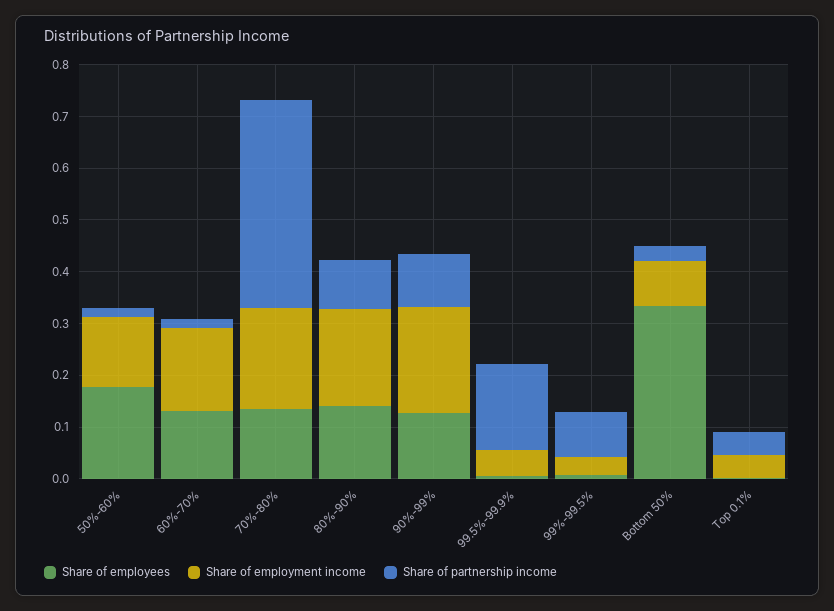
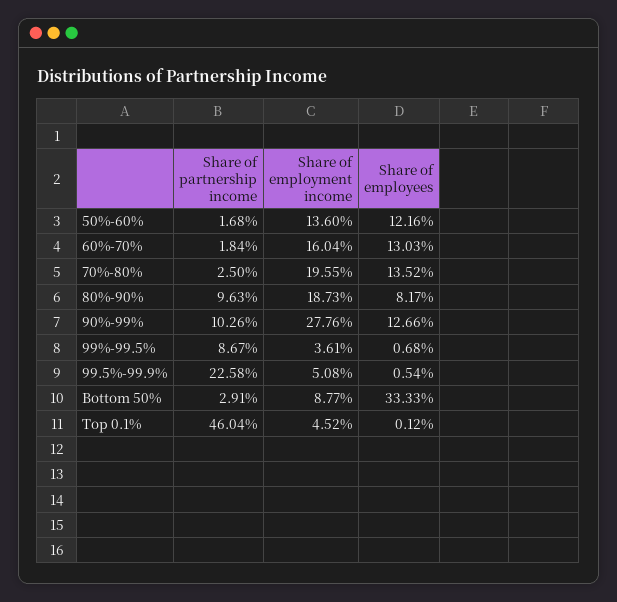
Share of employees, 50%-60%: 0.18 -> 0.1216
Share of partnership income, 70%-80%: 0.4 -> 0.025
Share of employees, 80%-90%: 0.14 -> 0.0817
Share of employment income, 90%-99%: 0.2 -> 0.2776
Share of partnership income, 99.5%-99.9%: 0.16 -> 0.2258
Share of partnership income, Top 0.1%: 0.04 -> 0.4604

